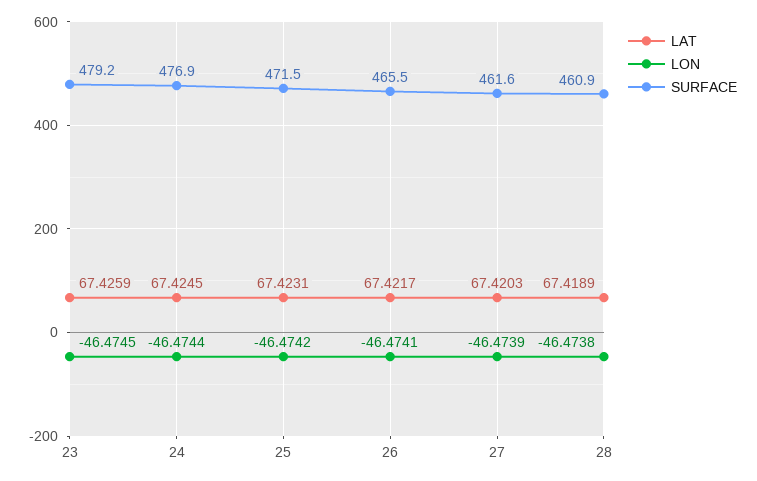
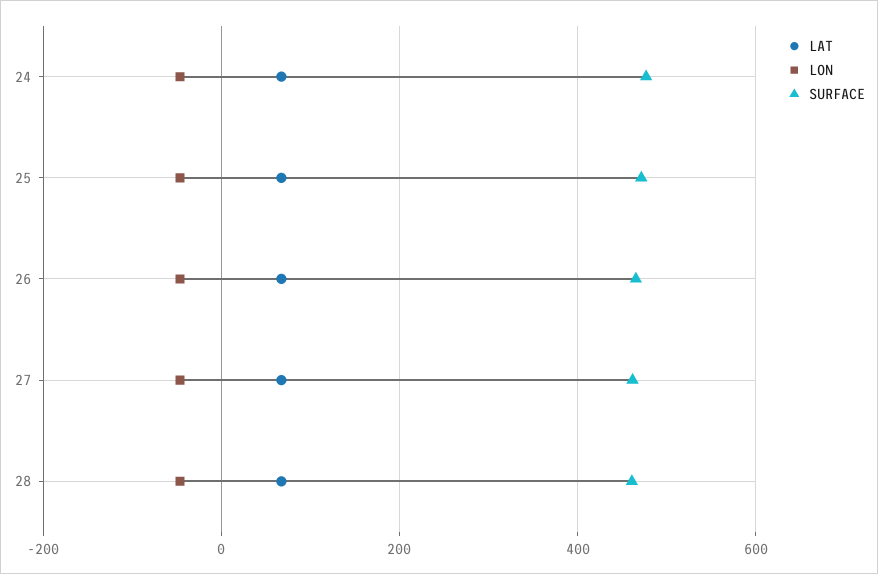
LAT, 23: 67.4259 -> none
LON, 23: -46.4745 -> none
SURFACE, 23: 479.2 -> none

